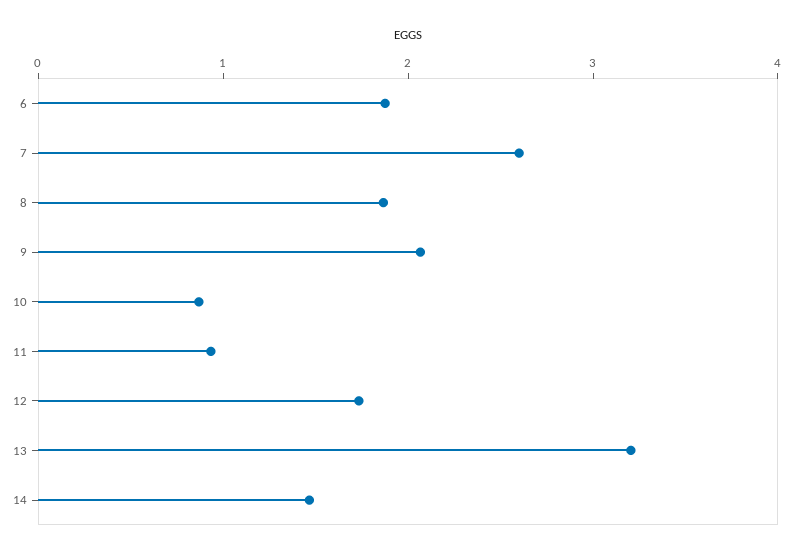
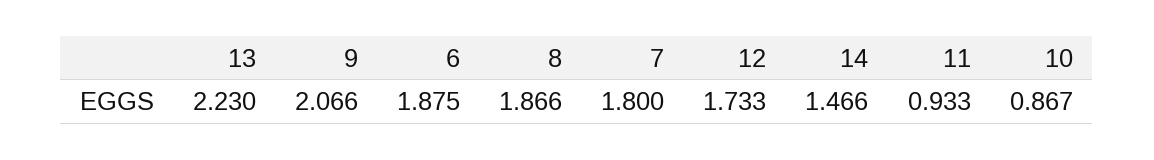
7: 2.6 -> 1.8
13: 3.2 -> 2.23

